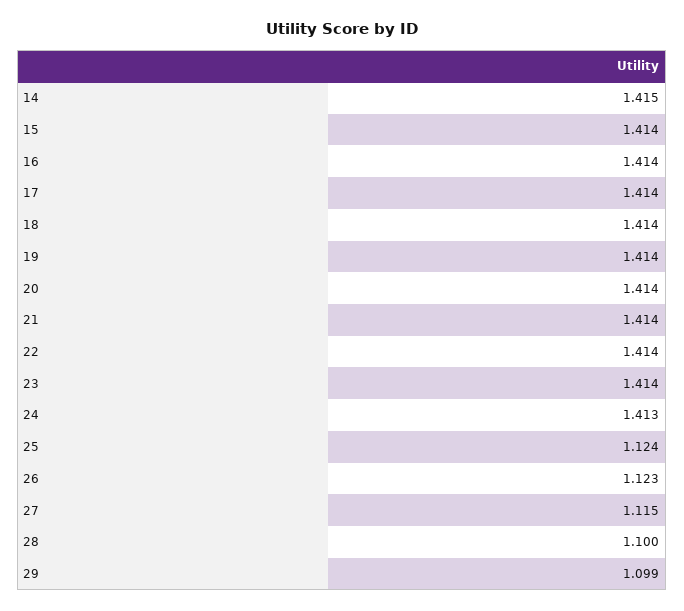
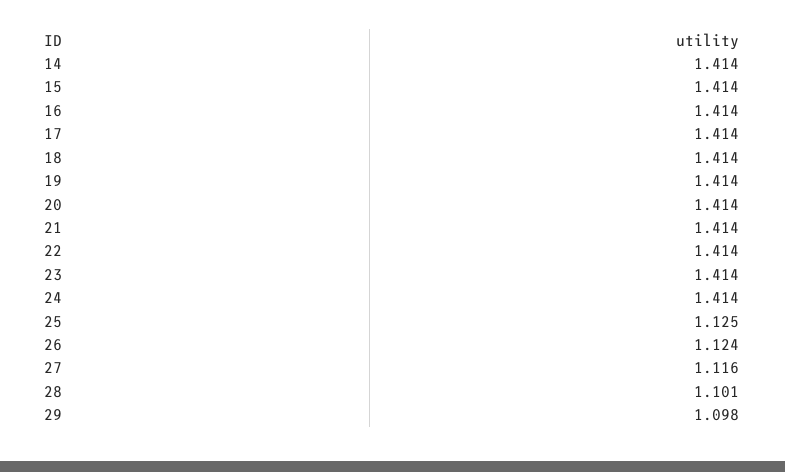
14: 1.415 -> 1.414
24: 1.413 -> 1.414
25: 1.124 -> 1.125
26: 1.123 -> 1.124
27: 1.115 -> 1.116
28: 1.1 -> 1.101
29: 1.099 -> 1.098

